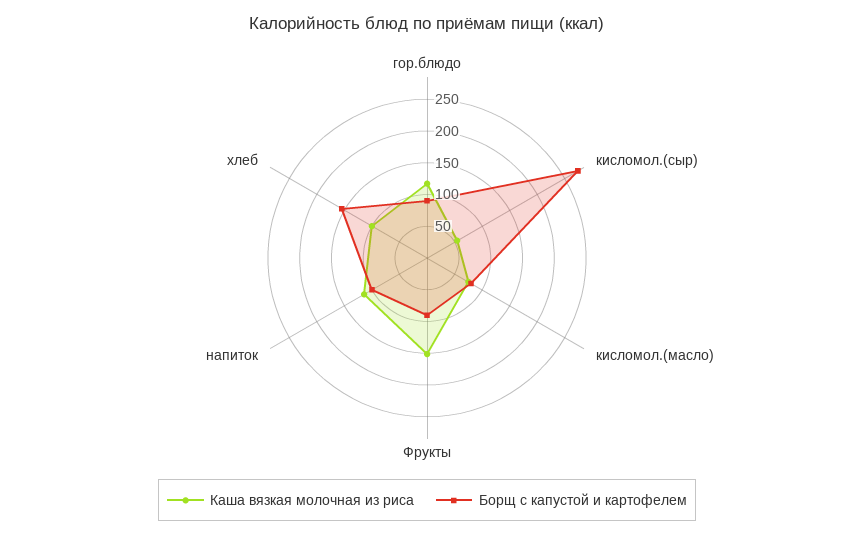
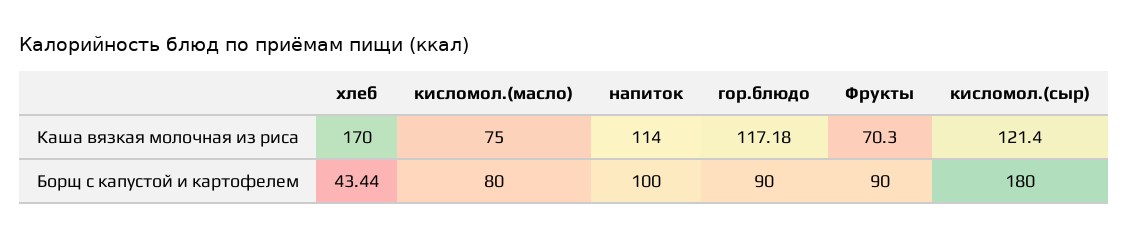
Каша вязкая молочная из риса, кисломол.(сыр): 50 -> 121.4
Борщ с капустой и картофелем, кисломол.(сыр): 275 -> 180
Каша вязкая молочная из риса, Фрукты: 150 -> 70.3
Каша вязкая молочная из риса, хлеб: 100 -> 170
Борщ с капустой и картофелем, хлеб: 150 -> 43.44

